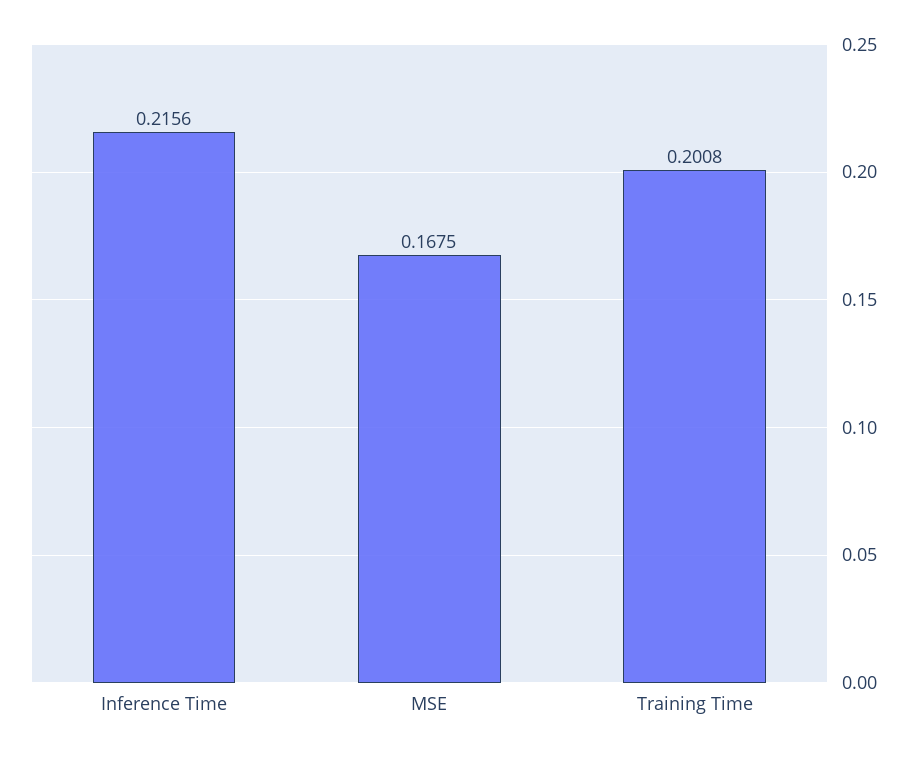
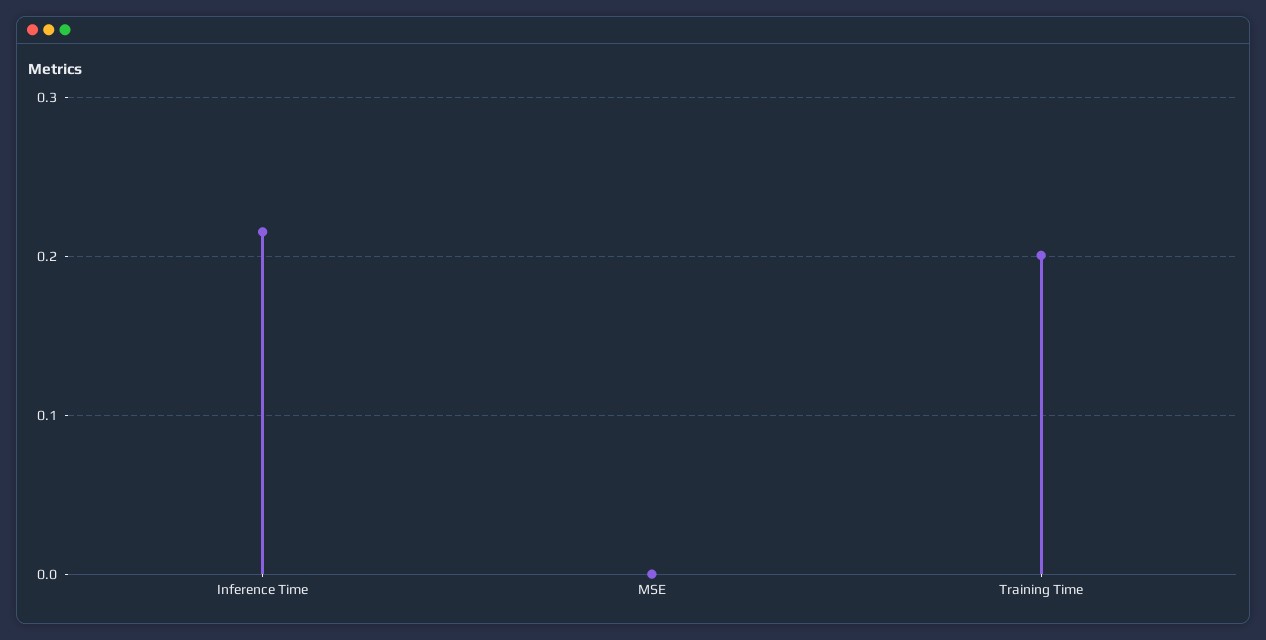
MSE: 0.1675 -> 0

